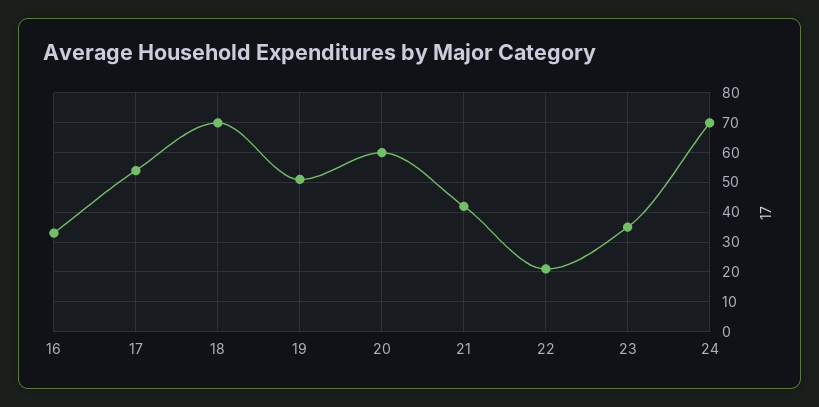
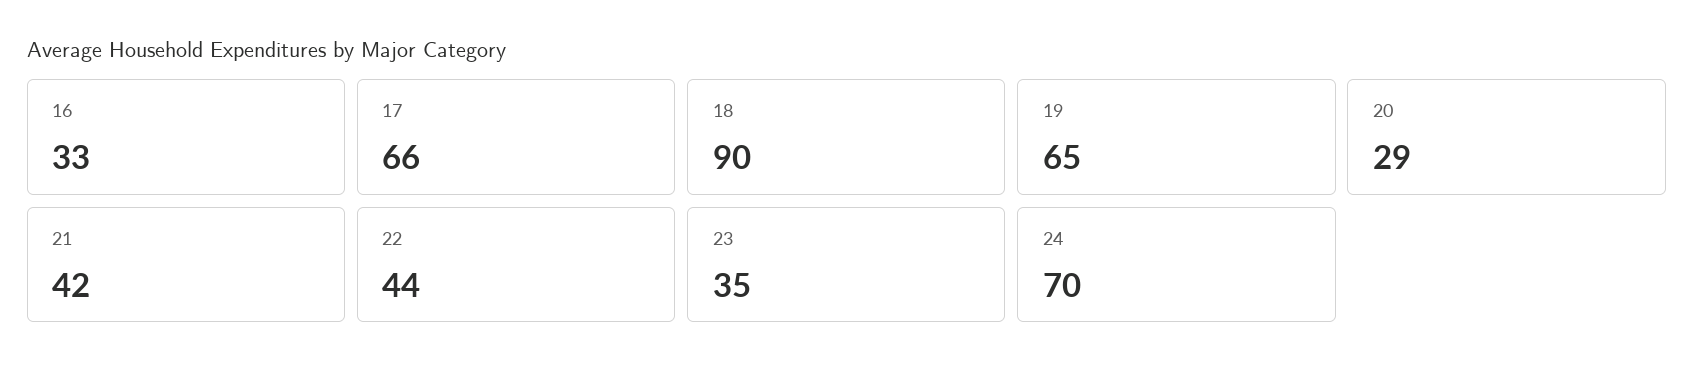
17: 55 -> 66
18: 70 -> 90
19: 50 -> 65
20: 60 -> 29
22: 20 -> 44

